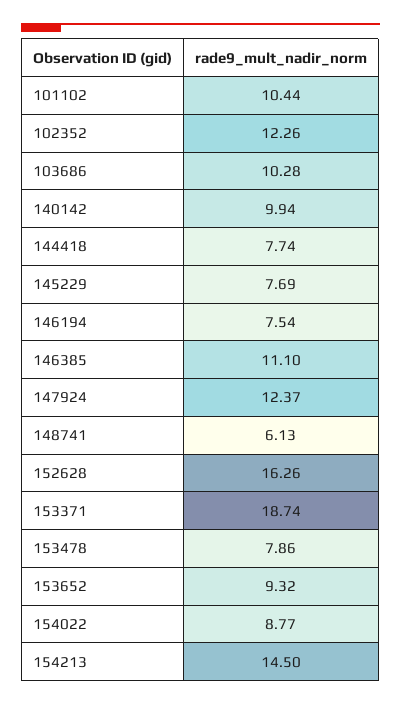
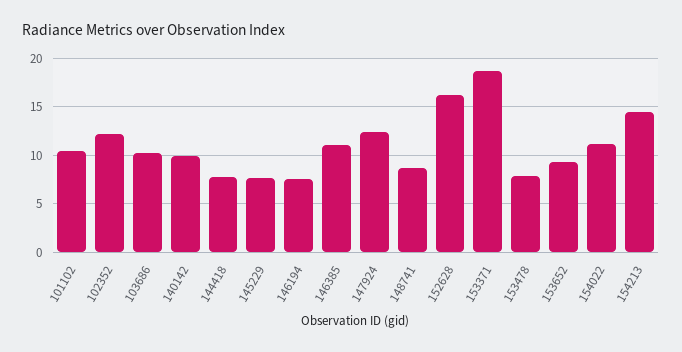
148741: 6.13 -> 9
154022: 8.77 -> 11

